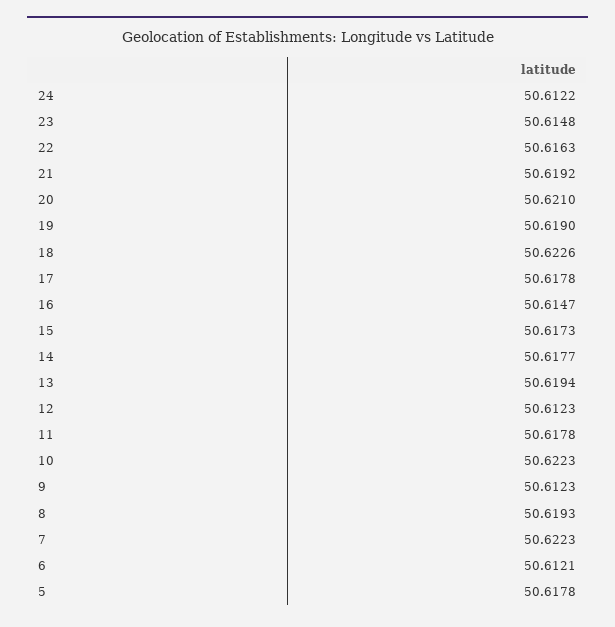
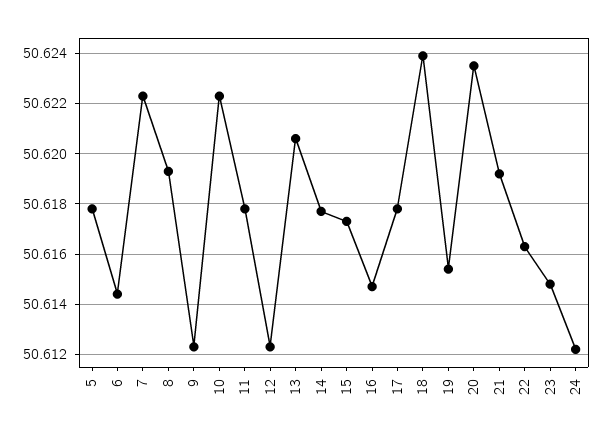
20: 50.621 -> 50.6235
19: 50.619 -> 50.6155
18: 50.6226 -> 50.624
13: 50.6194 -> 50.6205
6: 50.6121 -> 50.6145

